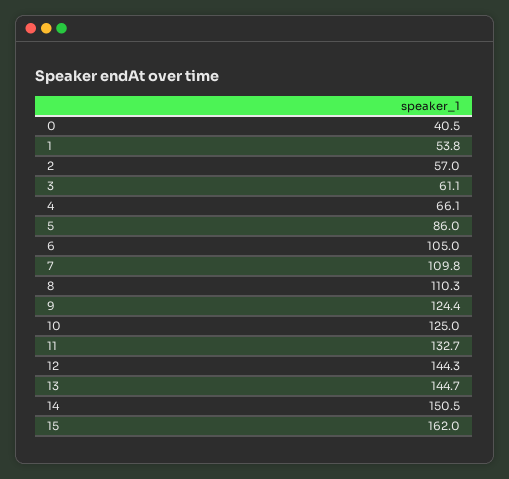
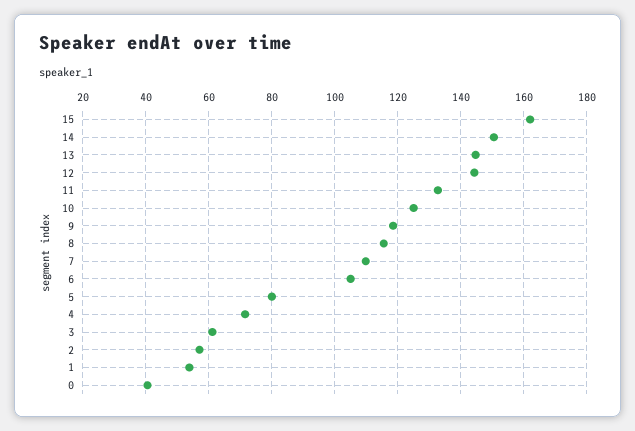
4: 66.1 -> 72
5: 86 -> 80
8: 110.3 -> 116
9: 124.4 -> 118

